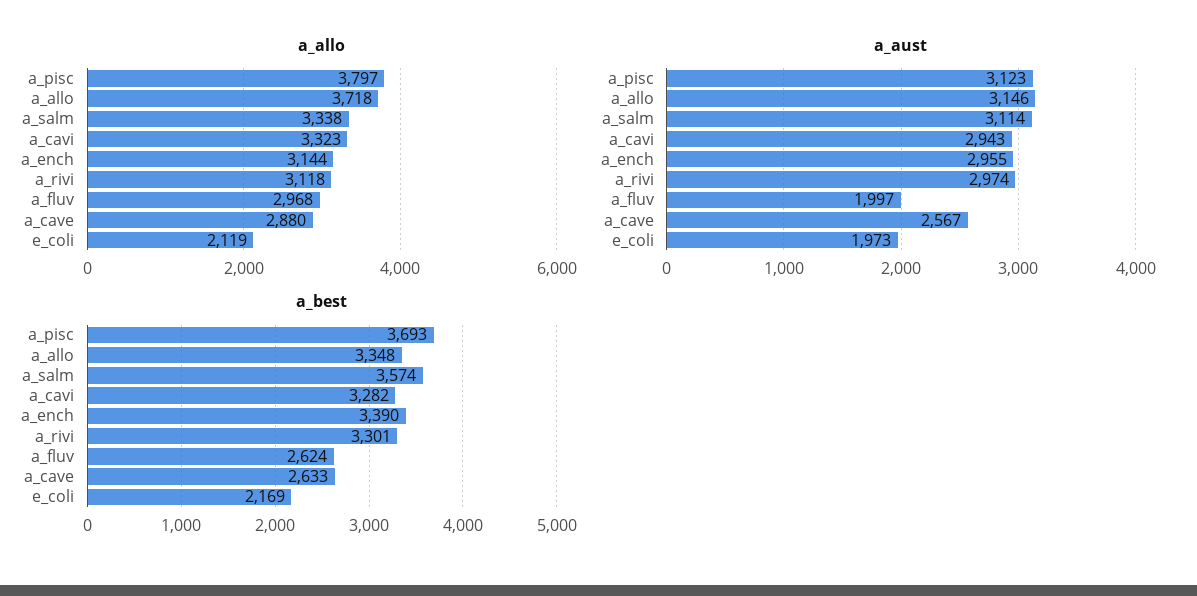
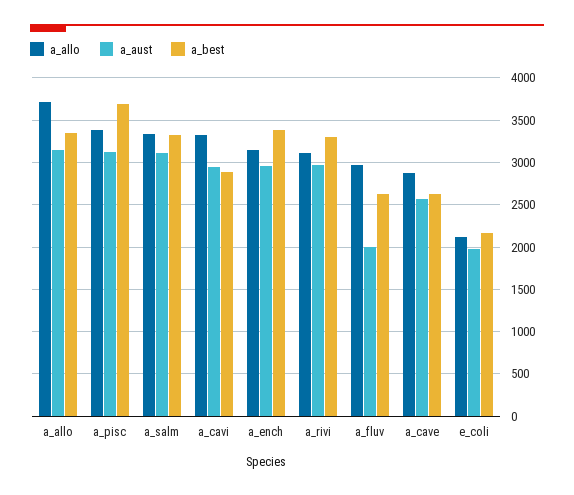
a_allo, a_pisc: 3797 -> 3400
a_best, a_salm: 3574 -> 3300
a_best, a_cavi: 3282 -> 2900

